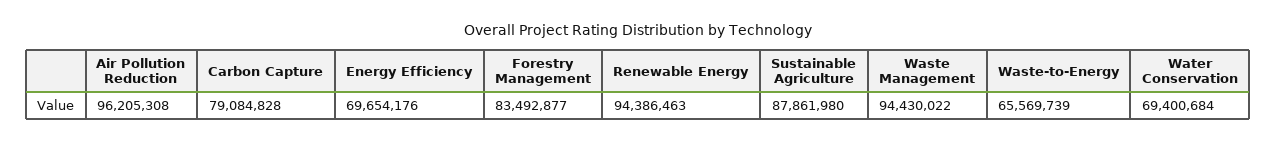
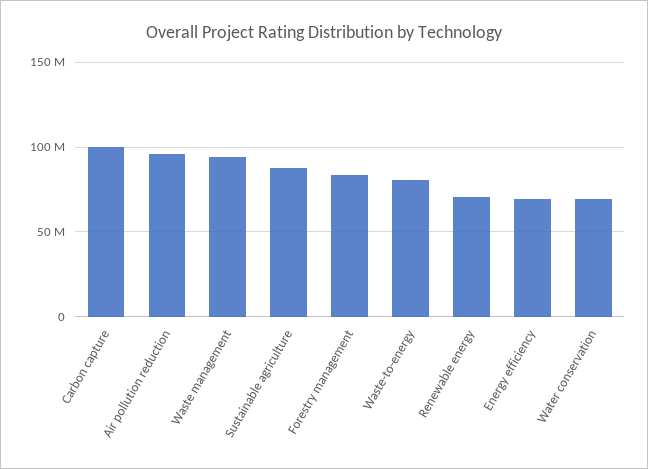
Carbon Capture: 79084828 -> 100000000
Renewable Energy: 94386463 -> 70000000
Waste-to-Energy: 65569739 -> 80000000

